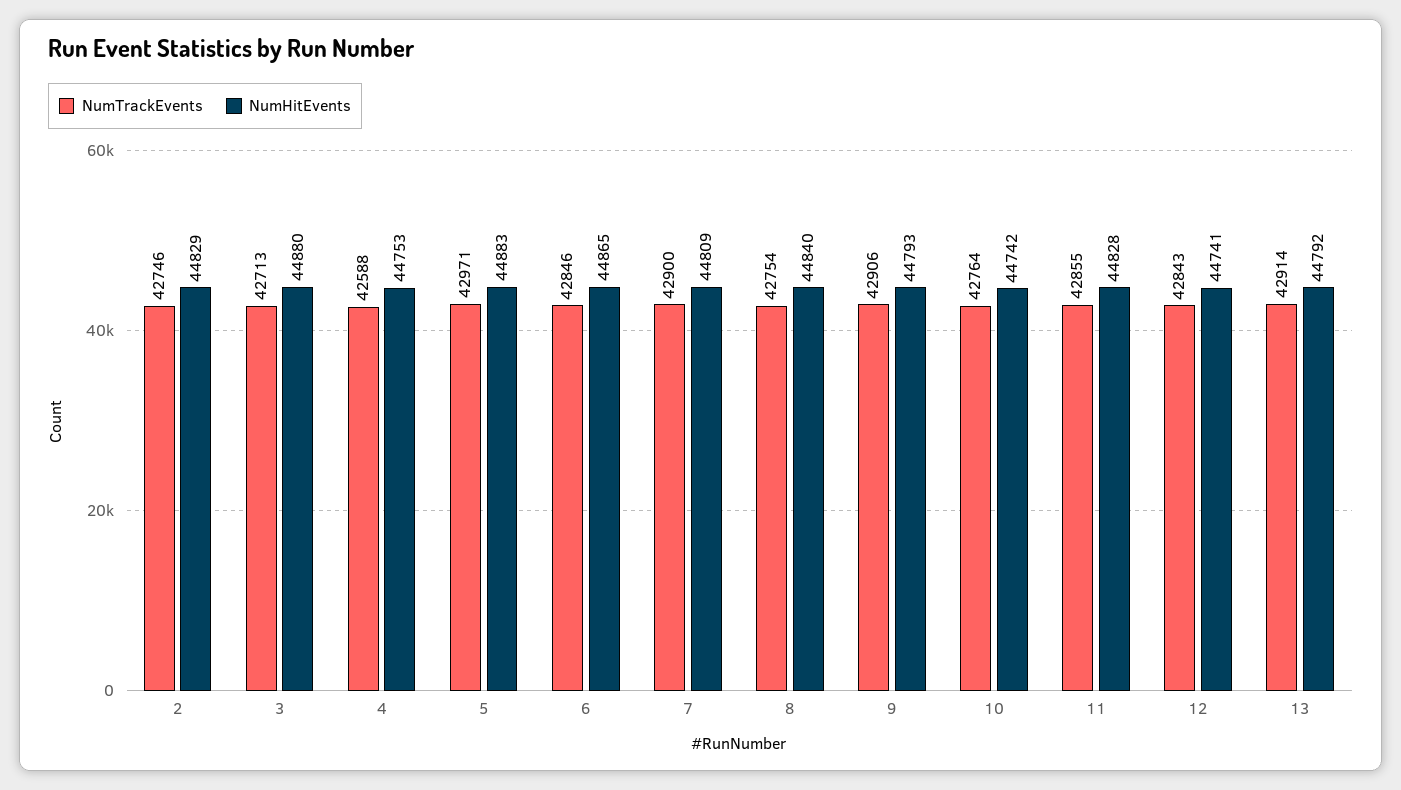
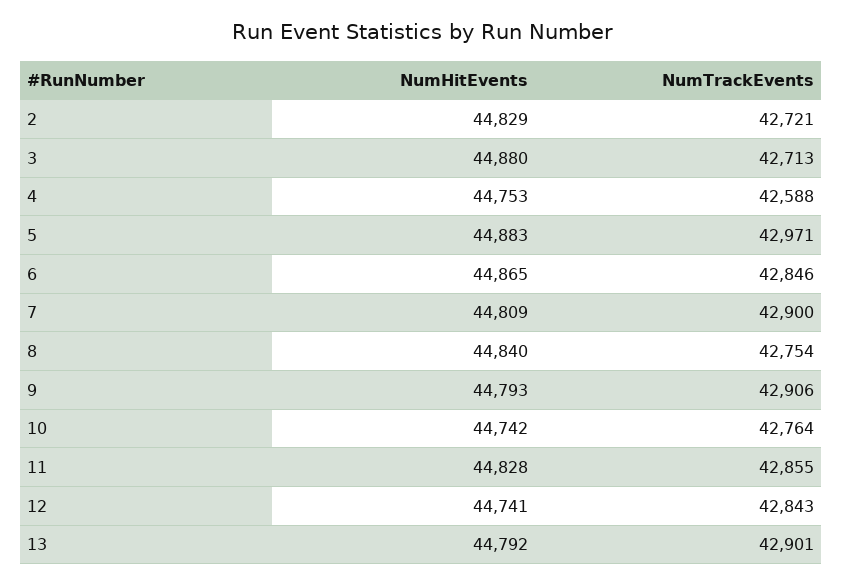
NumTrackEvents, 2: 42746 -> 42721
NumTrackEvents, 13: 42914 -> 42901

